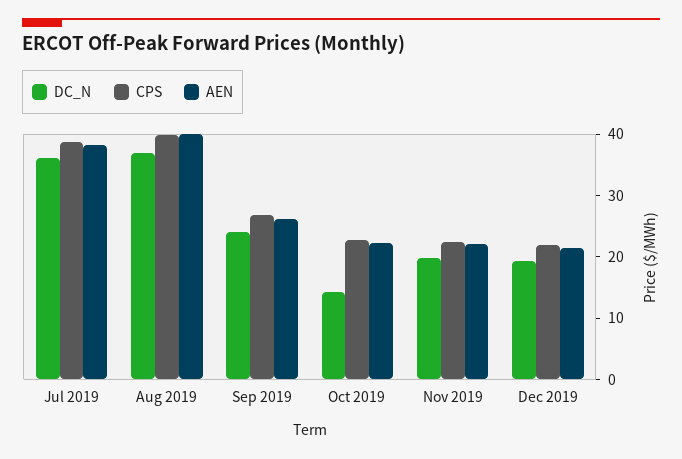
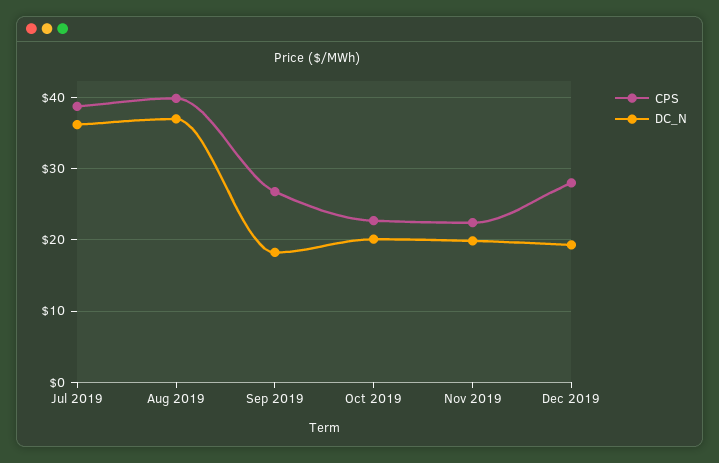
AEN, Jul 2019: 38 -> none
AEN, Aug 2019: 40 -> none
DC_N, Sep 2019: 24 -> 18
AEN, Sep 2019: 26 -> none
DC_N, Oct 2019: 14 -> 20
AEN, Oct 2019: 22 -> none
AEN, Nov 2019: 22 -> none
CPS, Dec 2019: 22 -> 28
AEN, Dec 2019: 22 -> none

